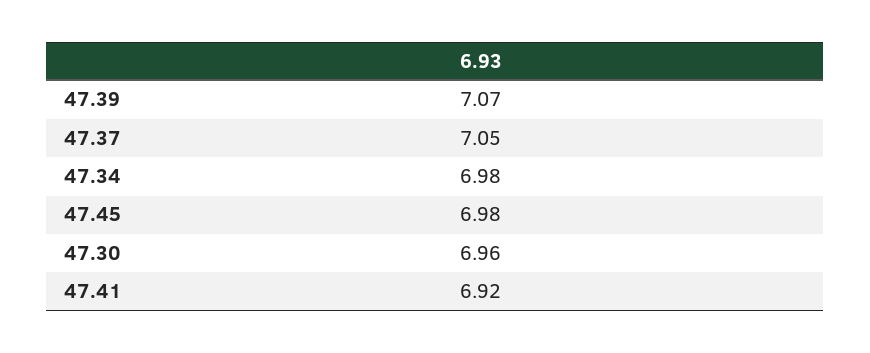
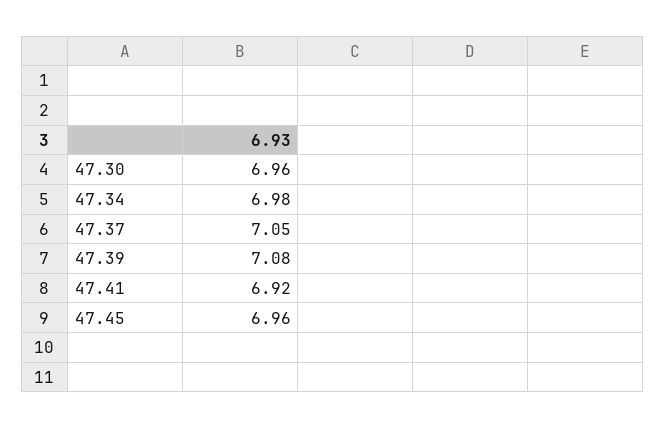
47.39: 7.07 -> 7.08
47.45: 6.98 -> 6.96

